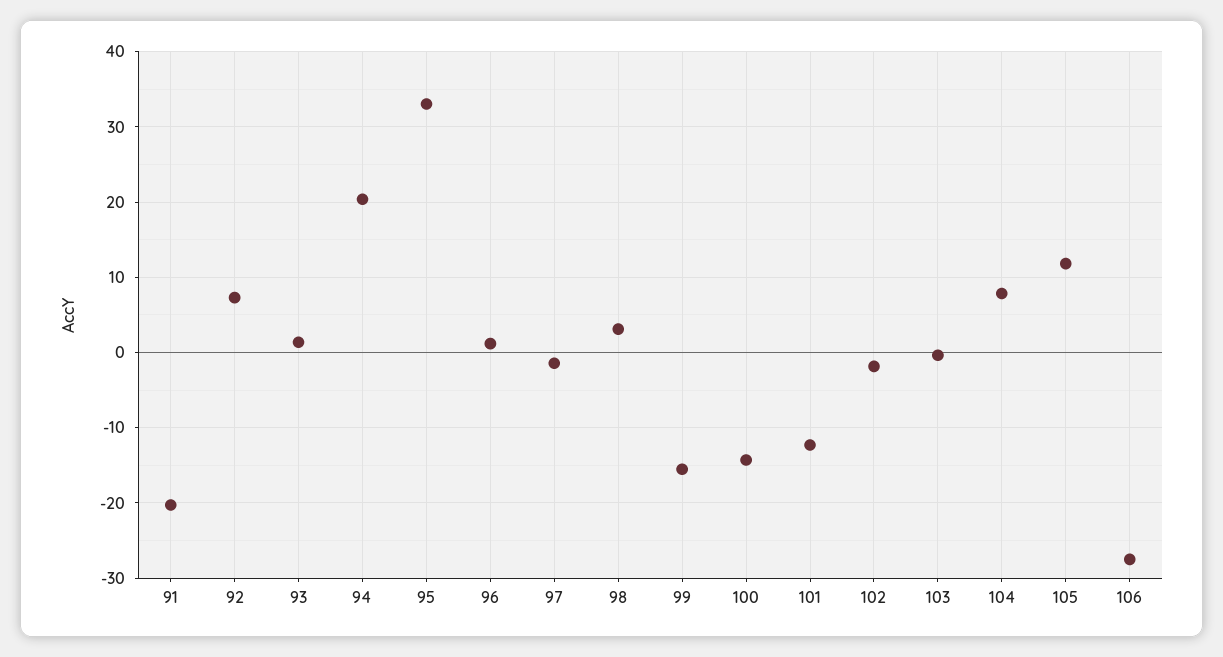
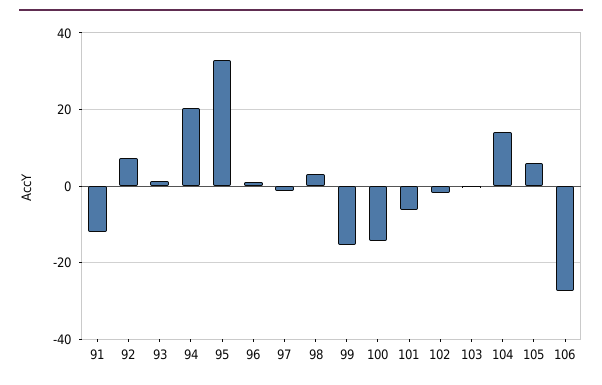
91: -20 -> -12
101: -12 -> -6
104: 8 -> 14
105: 12 -> 6

